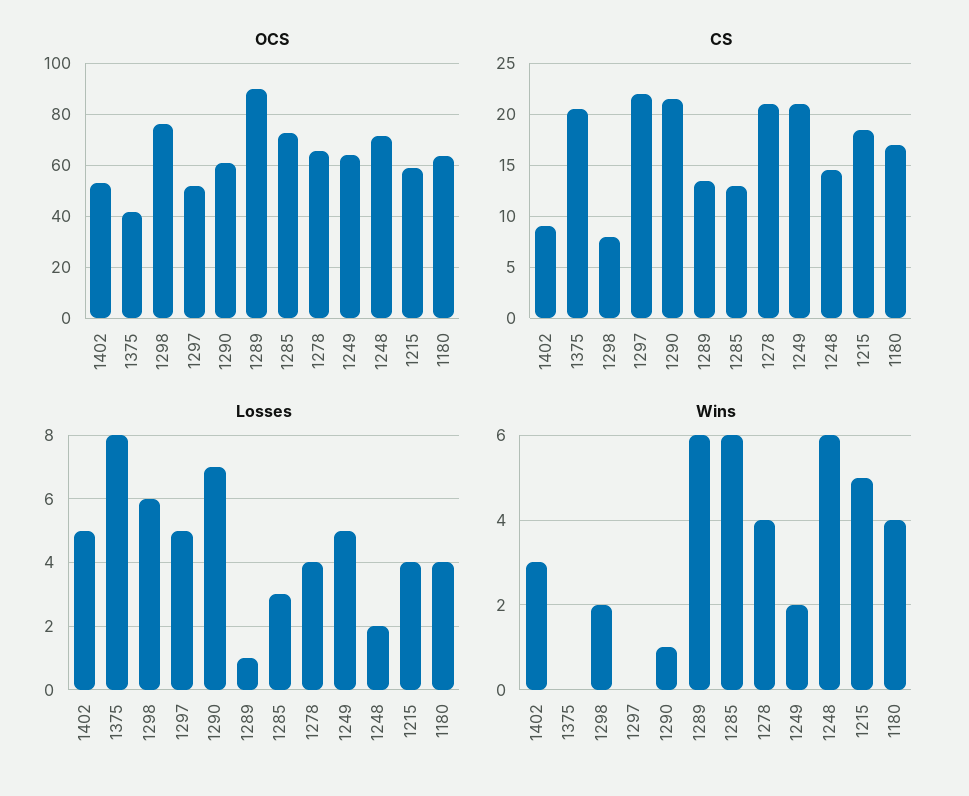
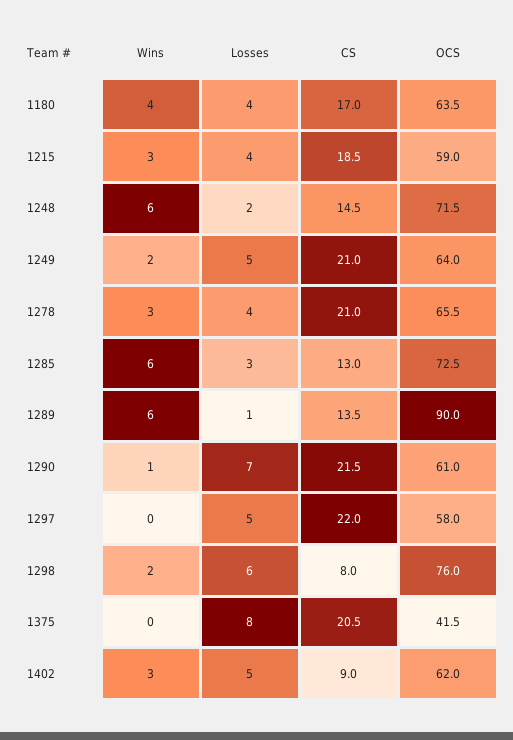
OCS, 1402: 52.5 -> 62
OCS, 1297: 52.5 -> 58
Wins, 1278: 4 -> 3
Wins, 1215: 5 -> 3

